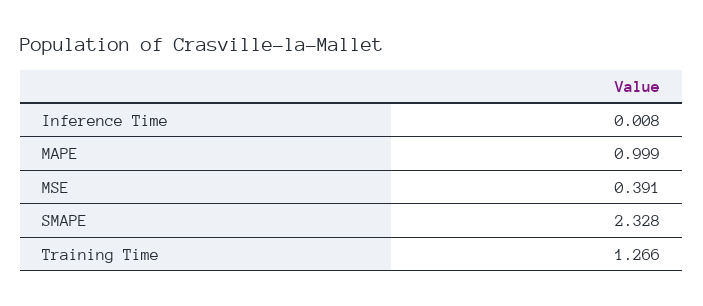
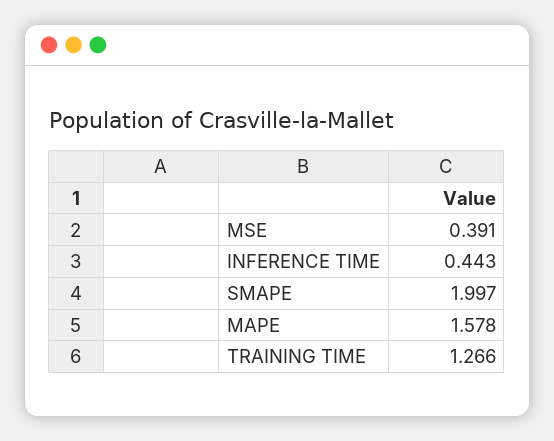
Inference Time: 0.008 -> 0.443
MAPE: 0.999 -> 1.578
SMAPE: 2.328 -> 1.997

